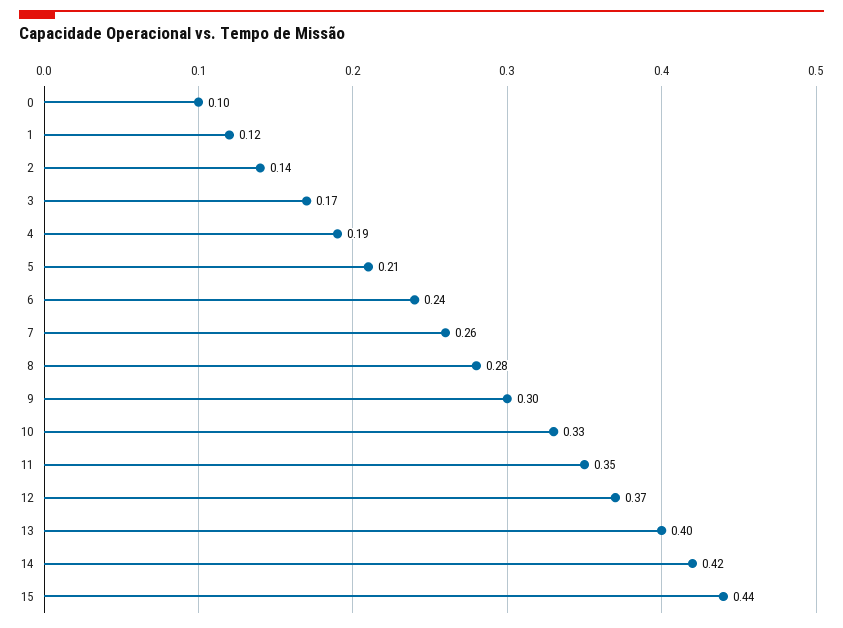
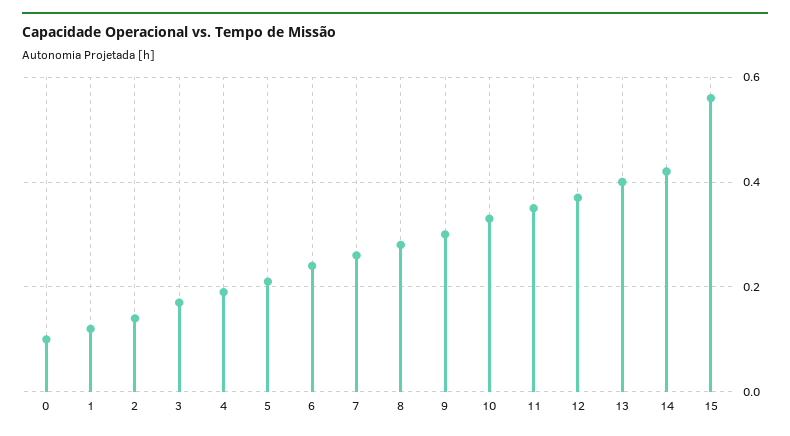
15: 0.44 -> 0.55

